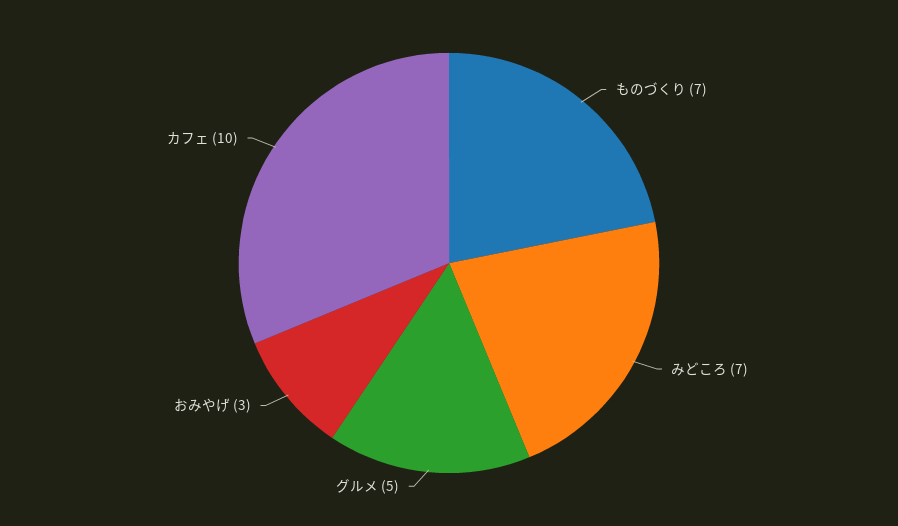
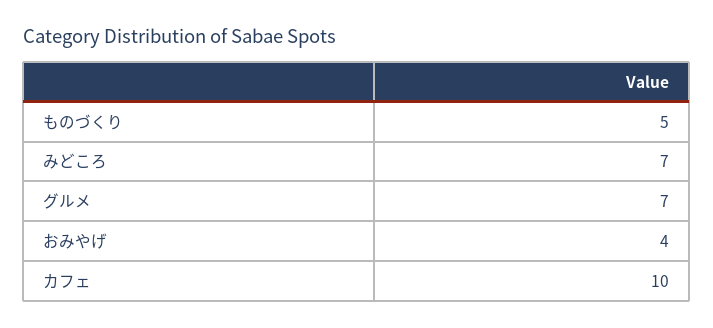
ものづくり: 7 -> 5
グルメ: 5 -> 7
おみやげ: 3 -> 4

